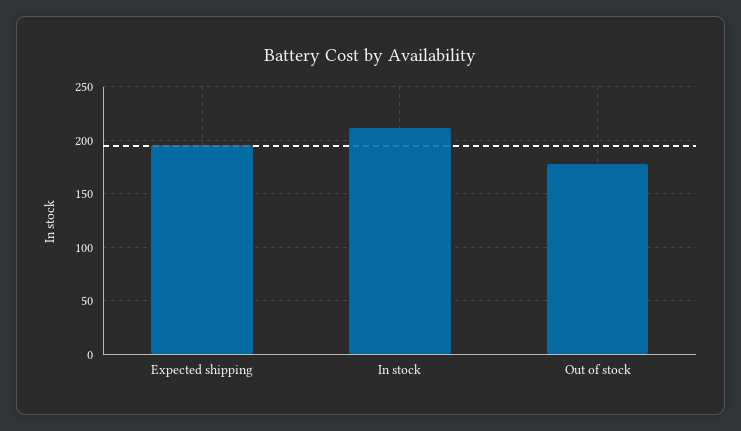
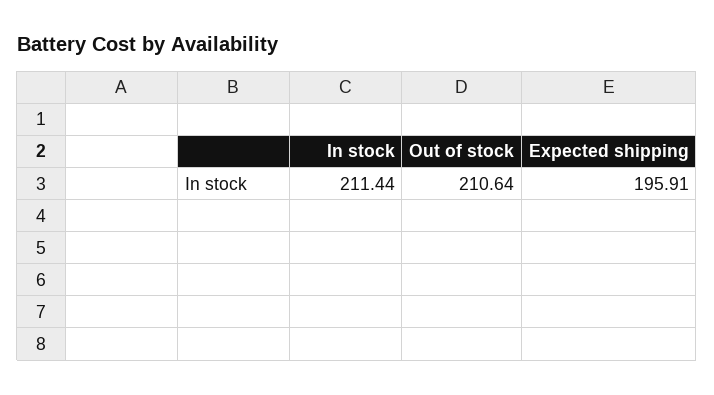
Out of stock: 180 -> 210.64

